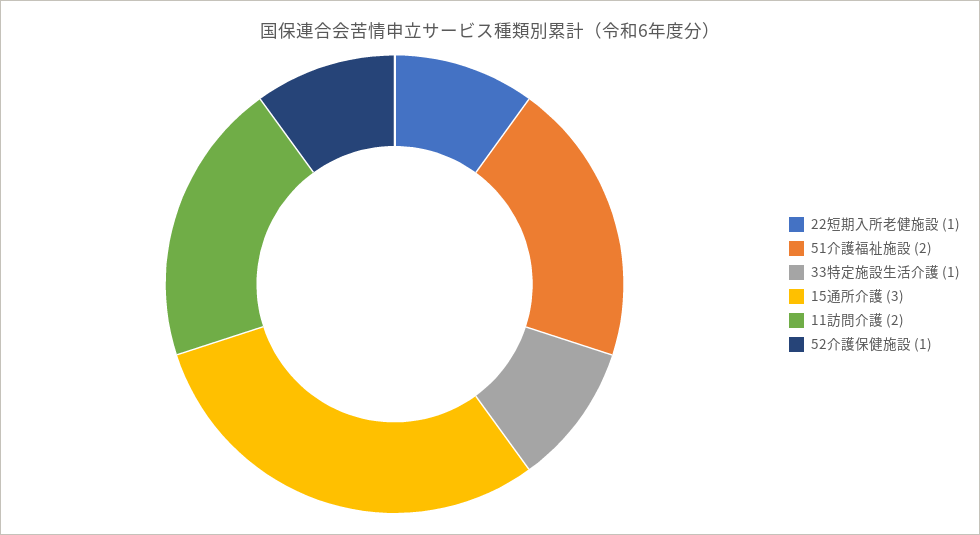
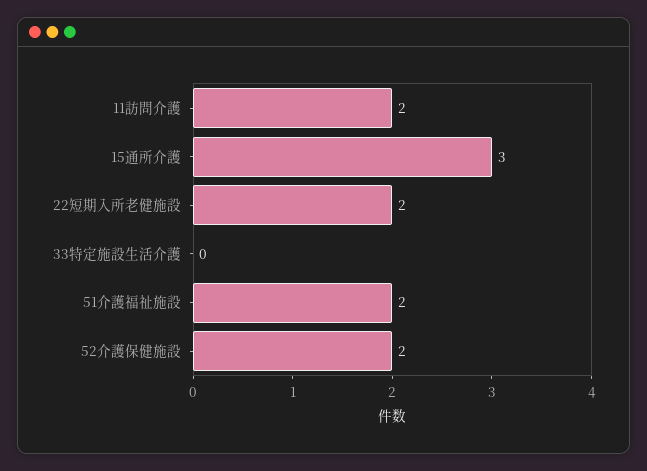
22短期入所老健施設: 1 -> 2
33特定施設生活介護: 1 -> 0
52介護保健施設: 1 -> 2

